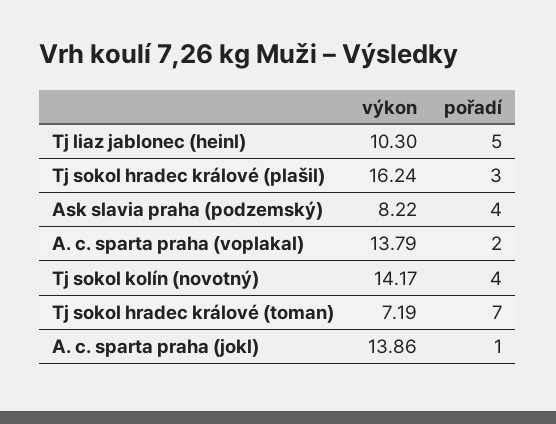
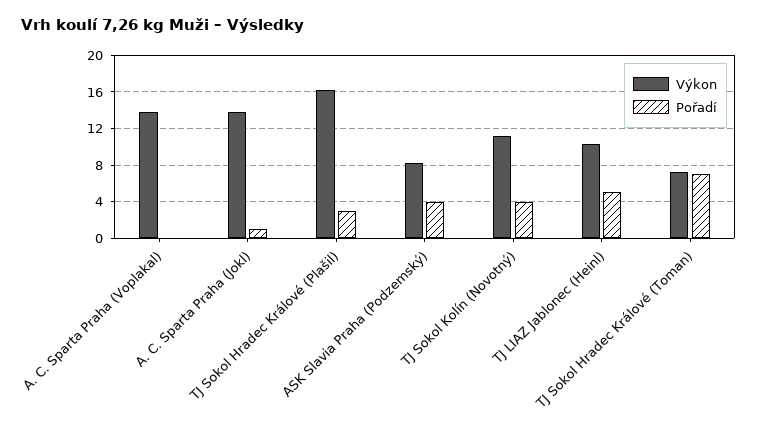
pořadí, A. c. sparta praha (voplakal): 2 -> 0
výkon, Tj sokol kolín (novotný): 14.17 -> 11

